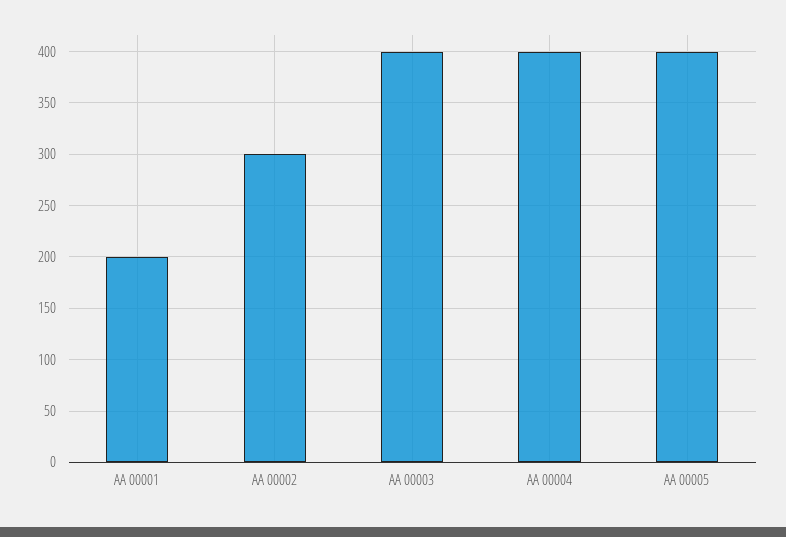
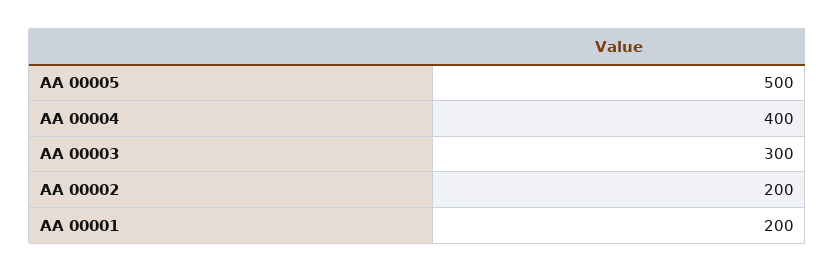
AA 00002: 300 -> 200
AA 00003: 400 -> 300
AA 00005: 400 -> 500

